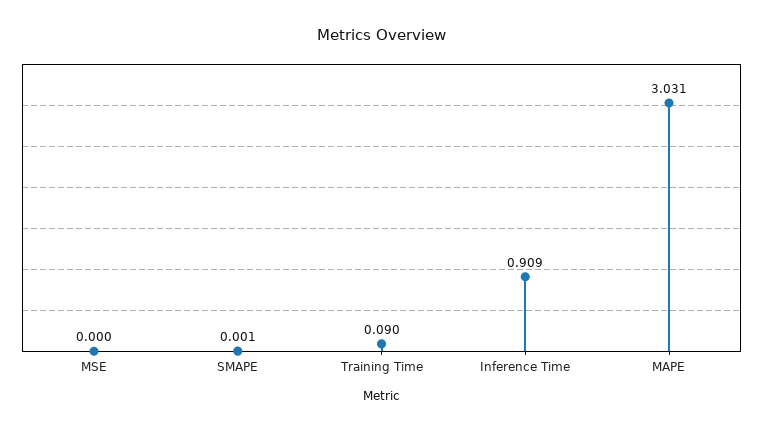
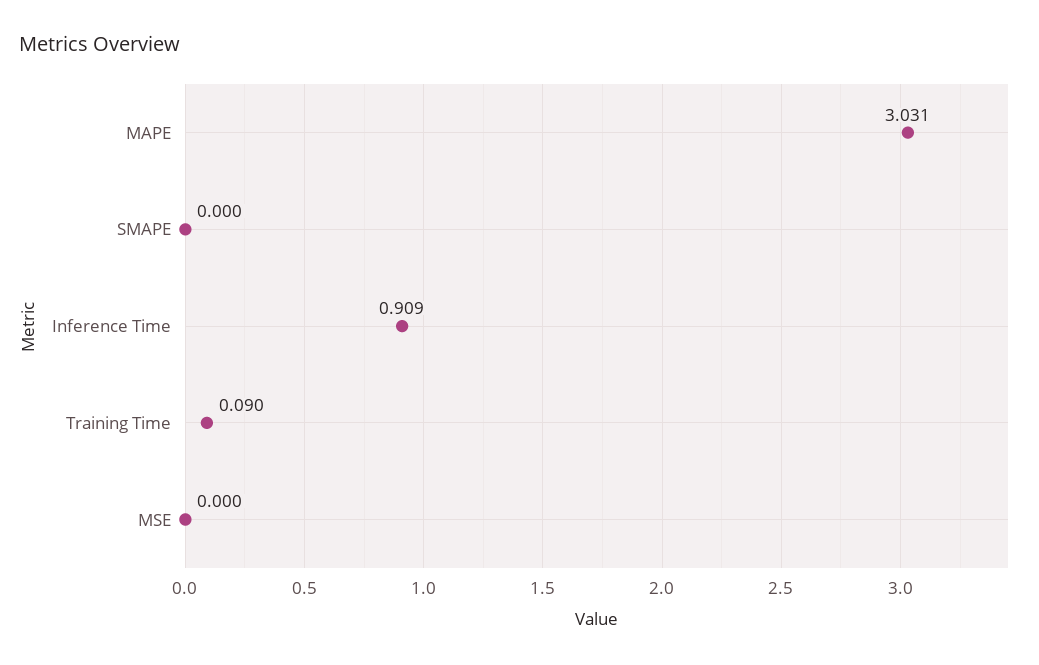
SMAPE: 0.001 -> 0

